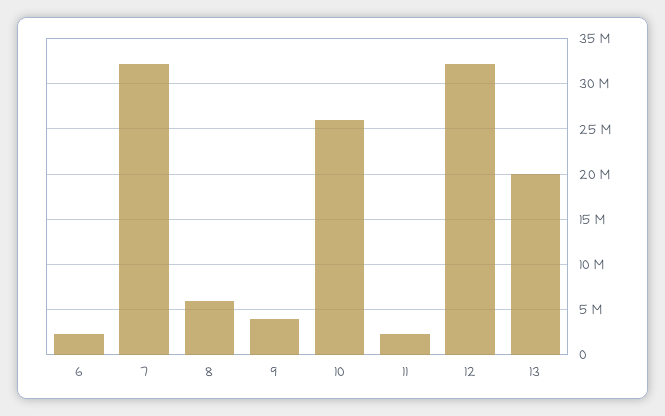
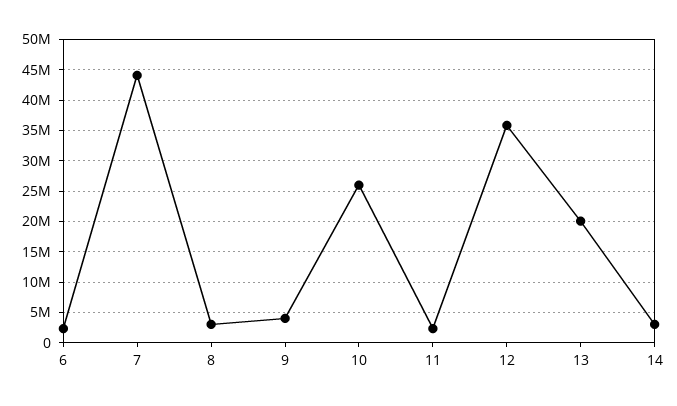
7: 32000000 -> 44000000
8: 6000000 -> 3000000
12: 32000000 -> 36000000
14: none -> 3000000

